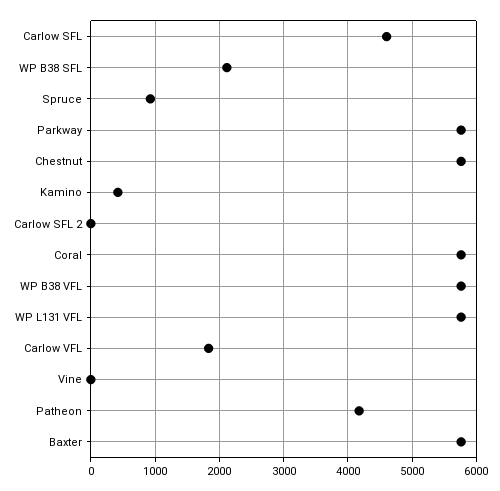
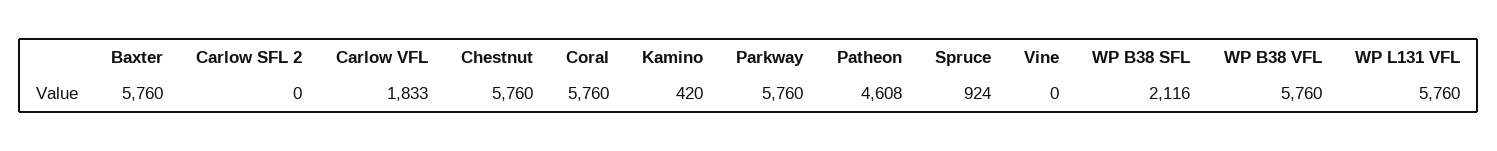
Carlow SFL: 4600 -> none
Patheon: 4200 -> 4608

